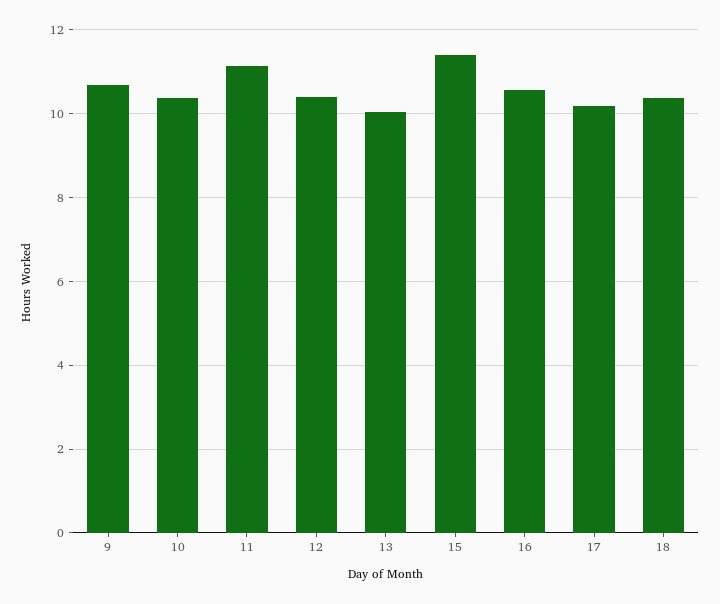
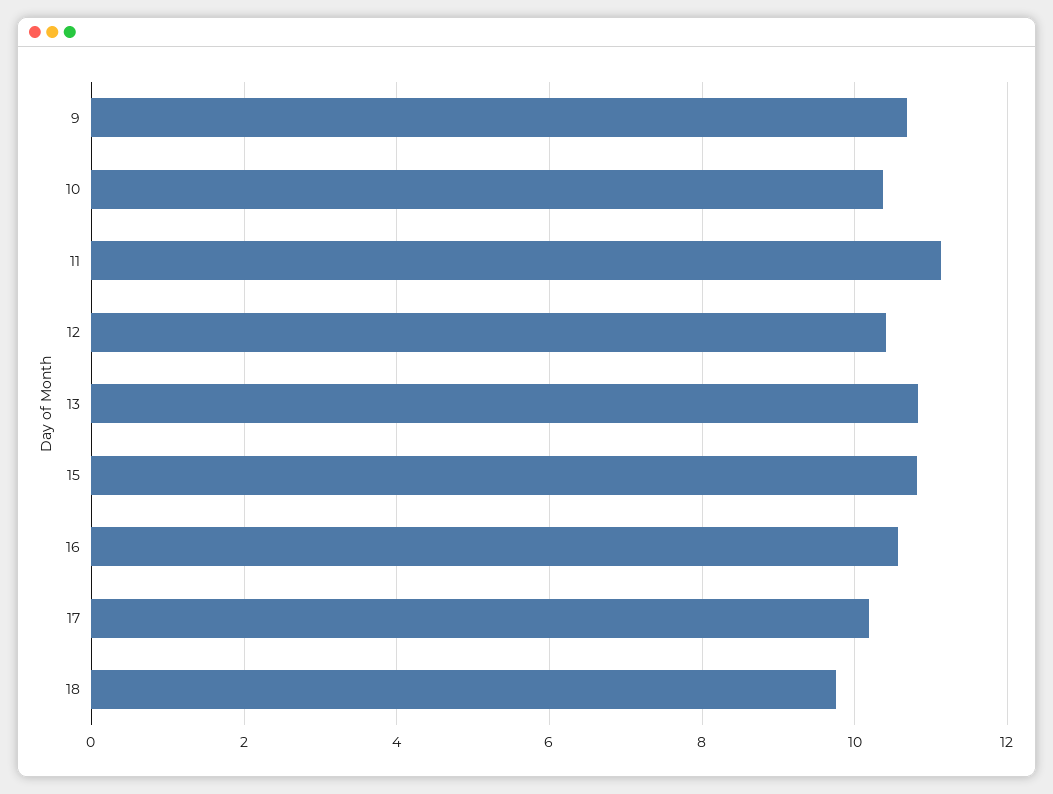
13: 10 -> 10.8
15: 11.4 -> 10.8
18: 10.4 -> 9.8

